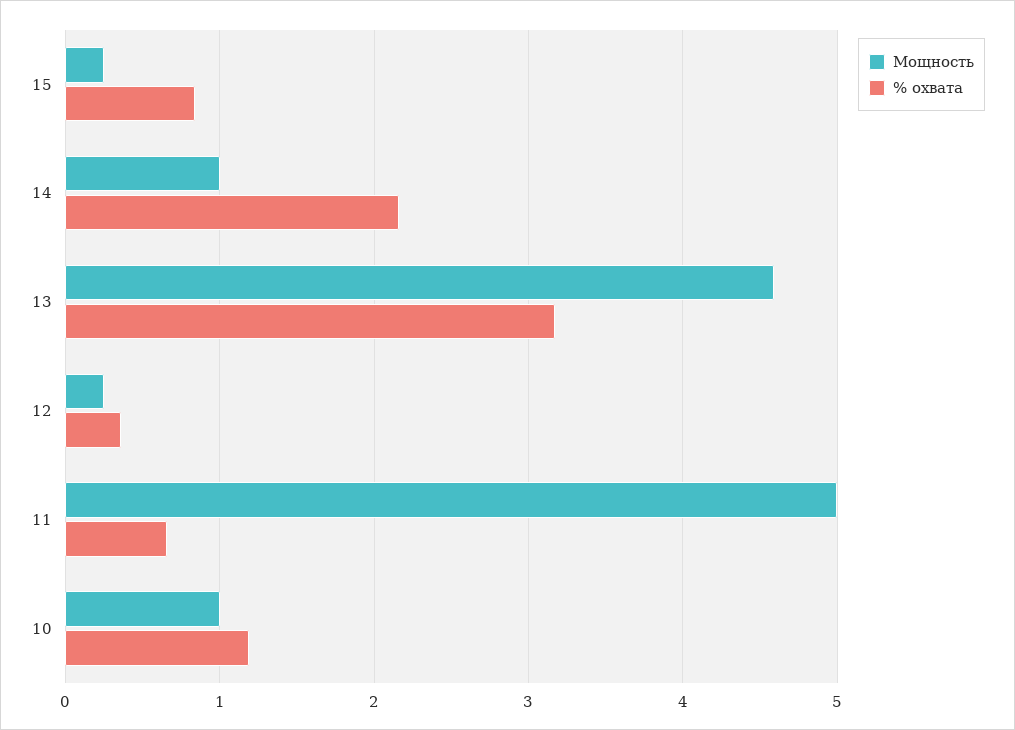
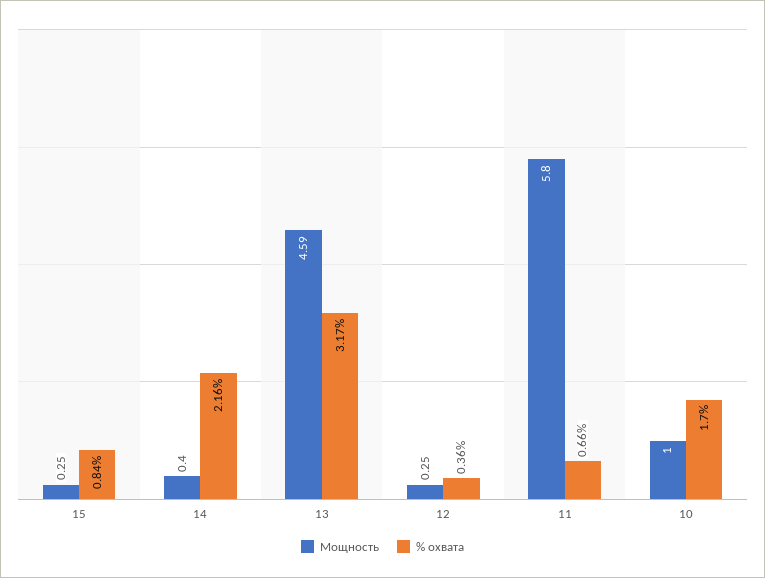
Мощность, 14: 1 -> 0.4
Мощность, 11: 5 -> 5.8
% охвата, 10: 1.2 -> 1.7

